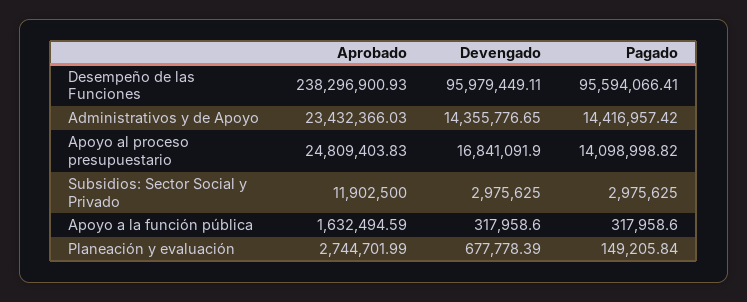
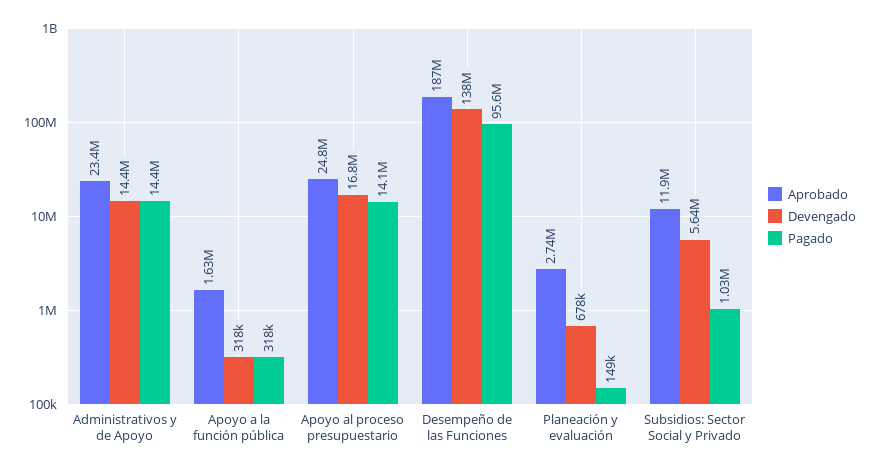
Aprobado, Desempeño de las Funciones: 238296900.93 -> 187000000
Devengado, Desempeño de las Funciones: 95979449.11 -> 138000000
Devengado, Subsidios: Sector Social y Privado: 2975625 -> 5640000
Pagado, Subsidios: Sector Social y Privado: 2975625 -> 1030000

